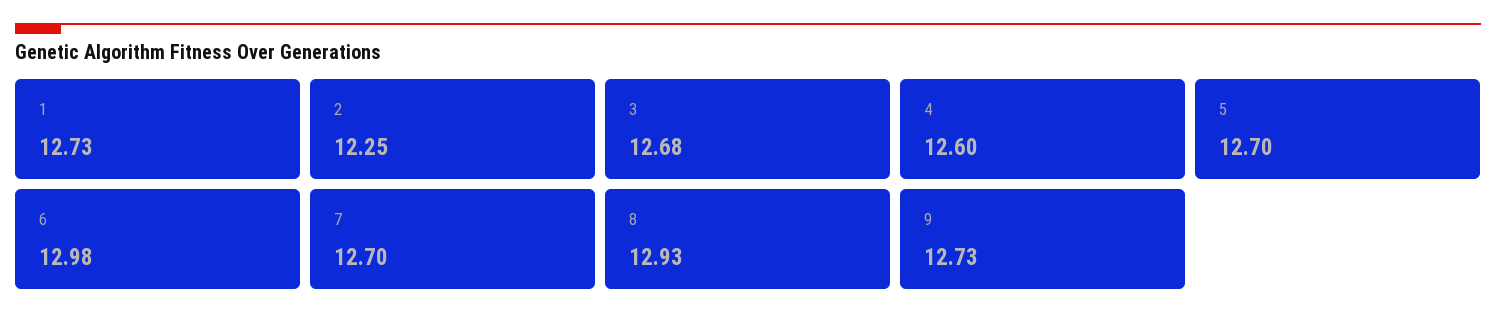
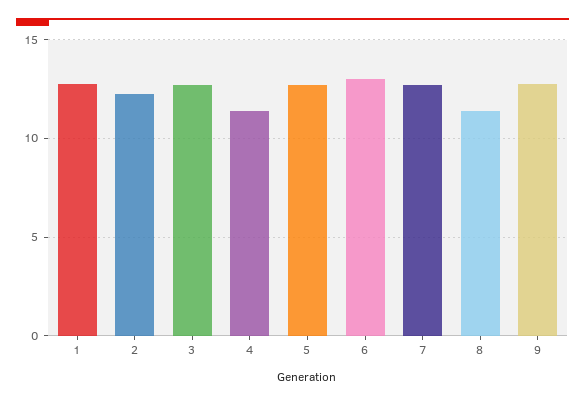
4: 12.6 -> 11.5
8: 12.93 -> 11.5

